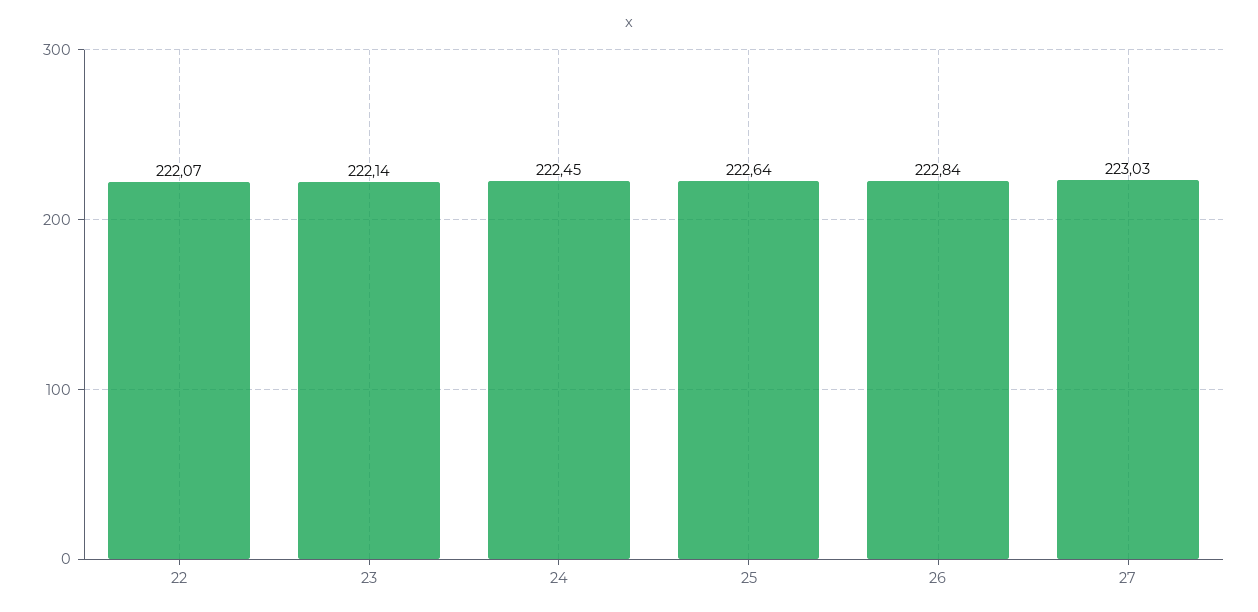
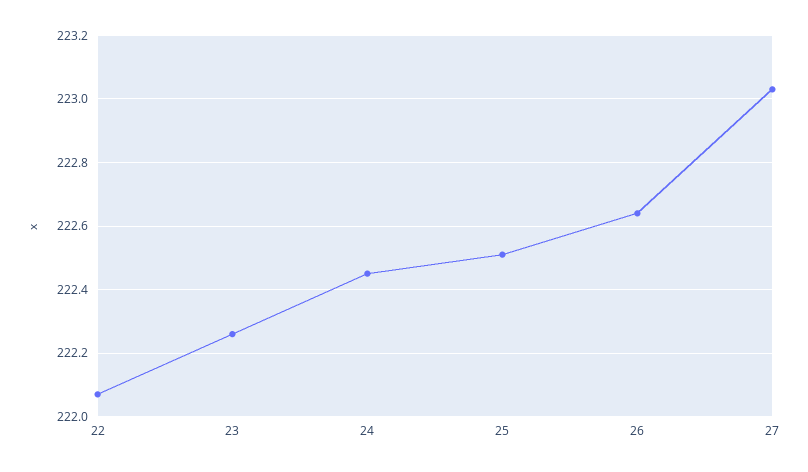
23: 222.14 -> 222.25
25: 222.64 -> 222.5
26: 222.84 -> 222.65

